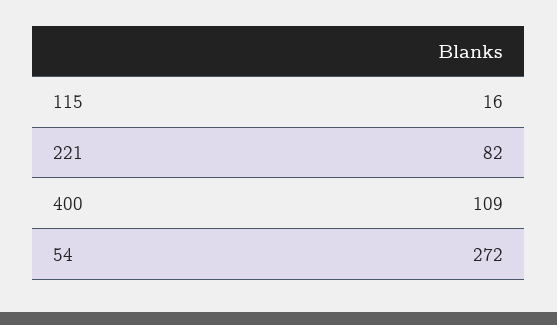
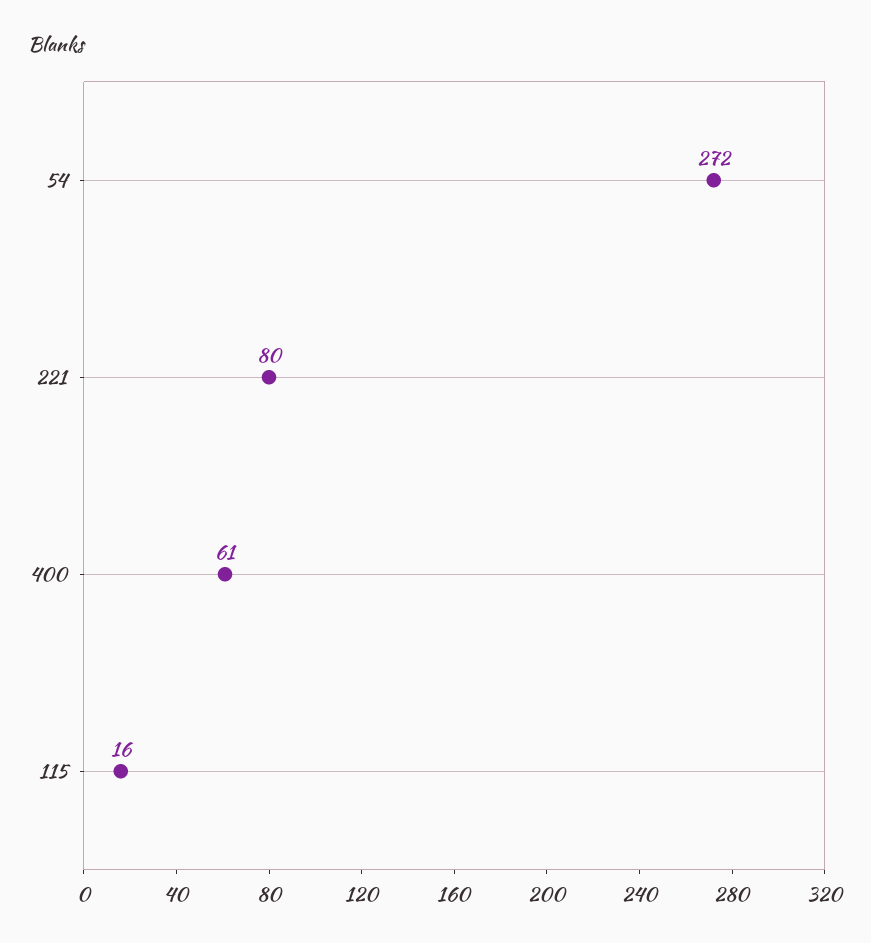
221: 82 -> 80
400: 109 -> 61

